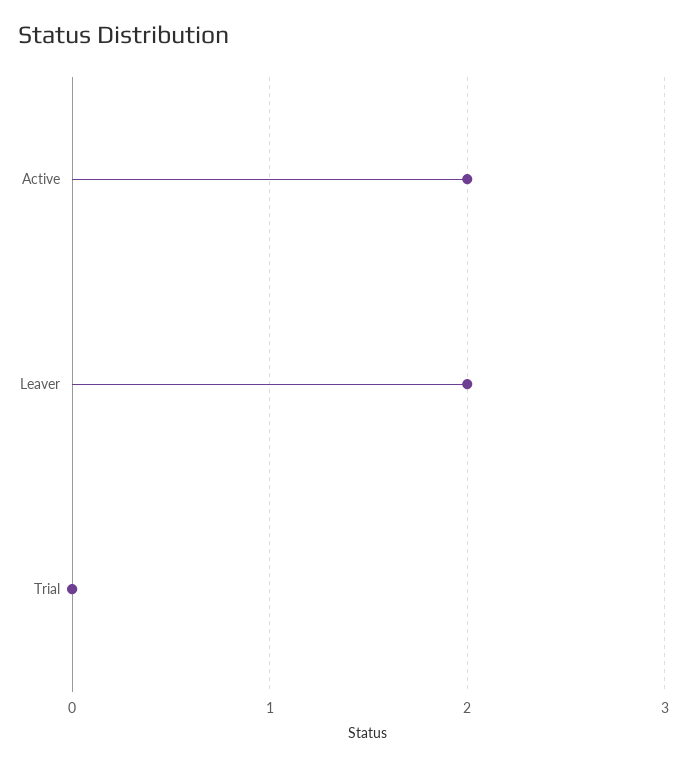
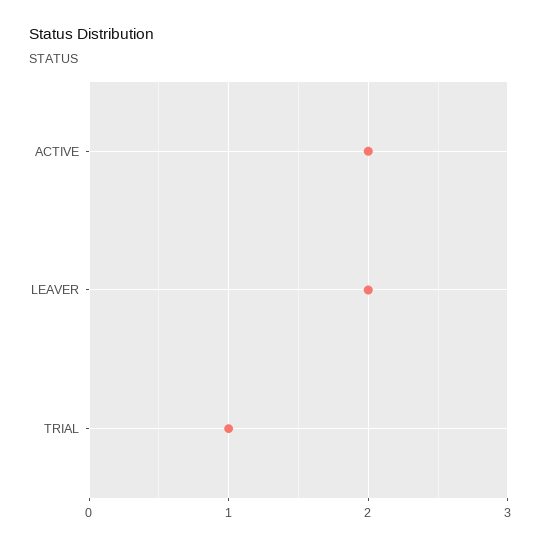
Trial: 0 -> 1

